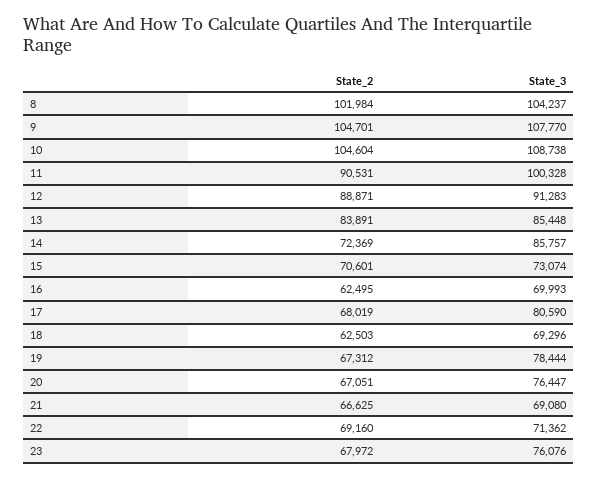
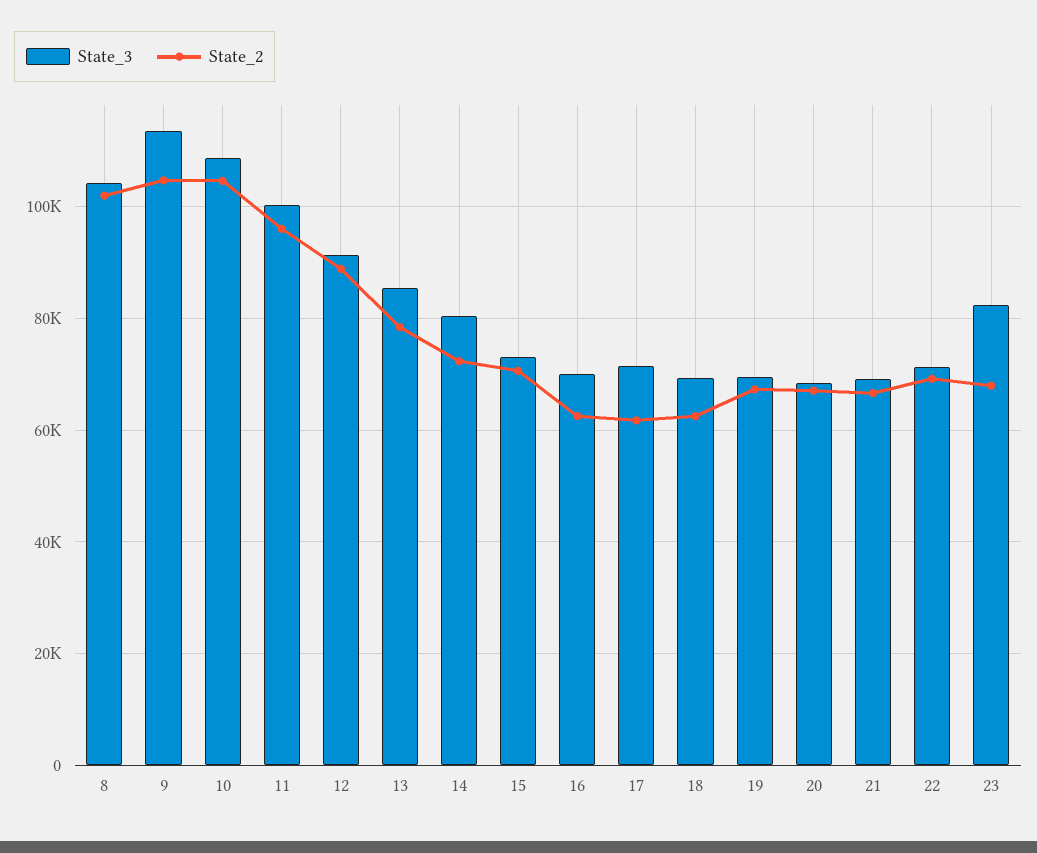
State_3, 9: 107770 -> 114000
State_2, 11: 90531 -> 96000
State_2, 13: 83891 -> 78000
State_3, 14: 85757 -> 80000
State_2, 17: 68019 -> 62000
State_3, 17: 80590 -> 72000
State_3, 19: 78444 -> 70000
State_3, 20: 76447 -> 68000
State_3, 23: 76076 -> 82000

